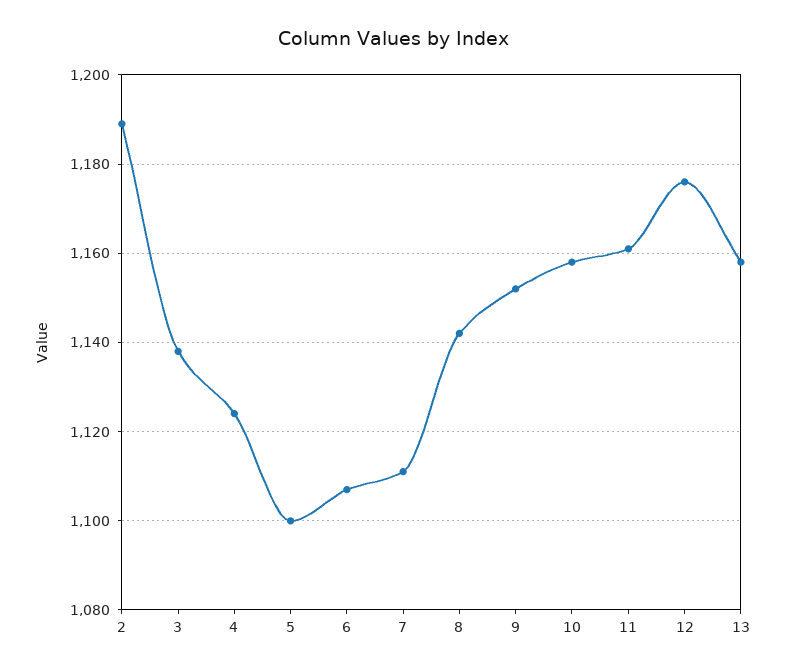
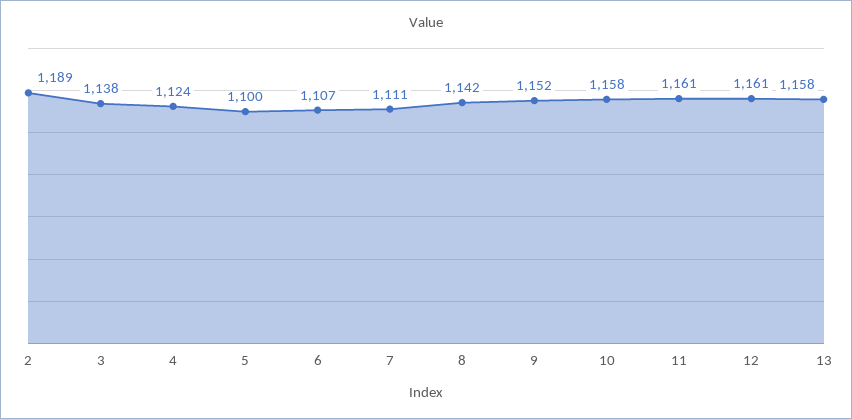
12: 1175 -> 1161

